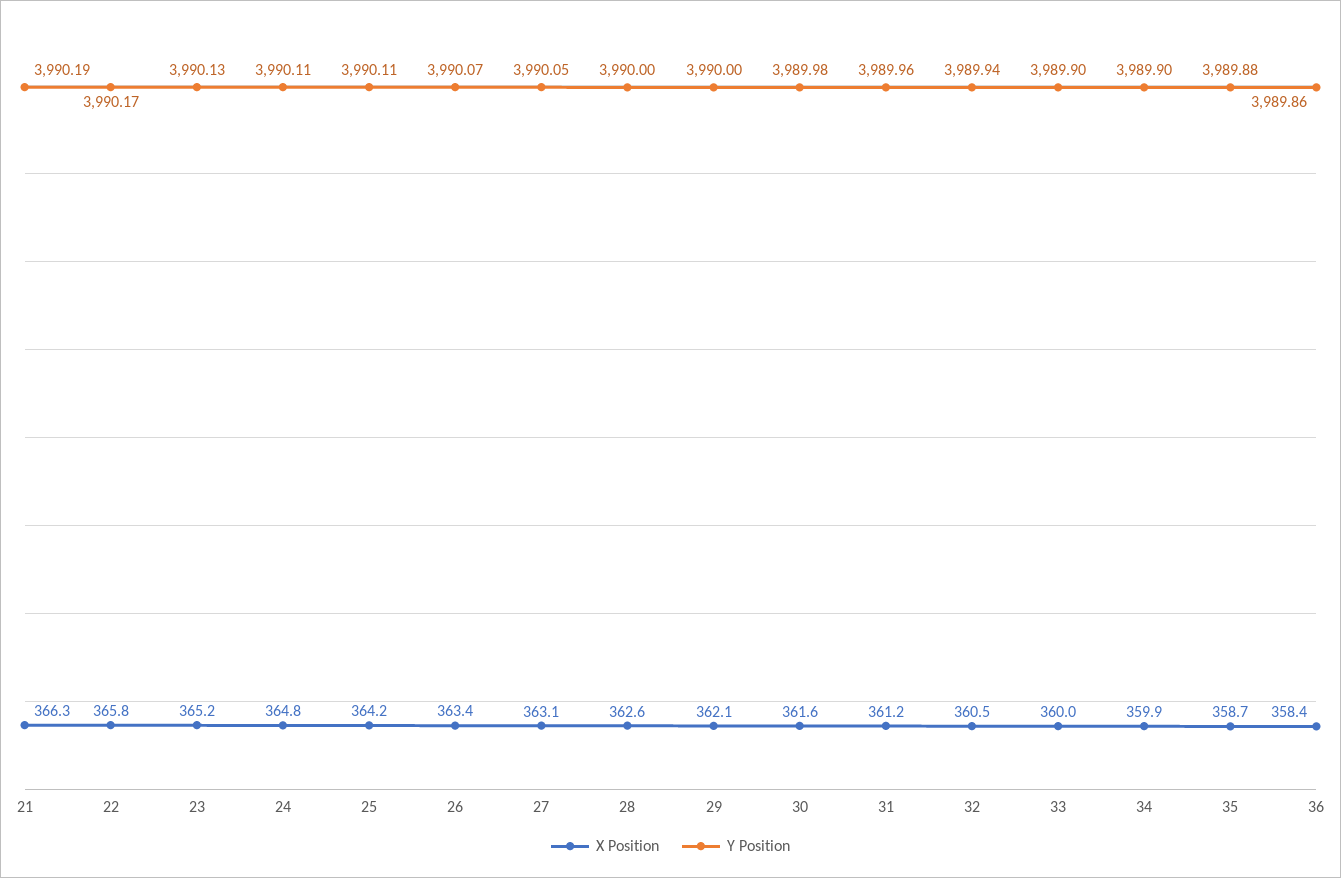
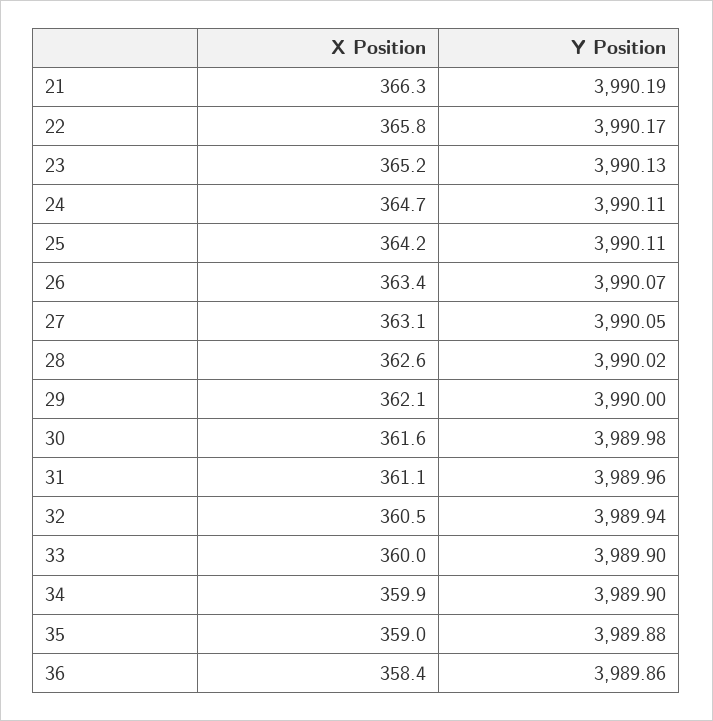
X Position, 24: 364.8 -> 364.7
Y Position, 28: 3990 -> 3990.02
X Position, 31: 361.2 -> 361.1
X Position, 35: 358.7 -> 359

